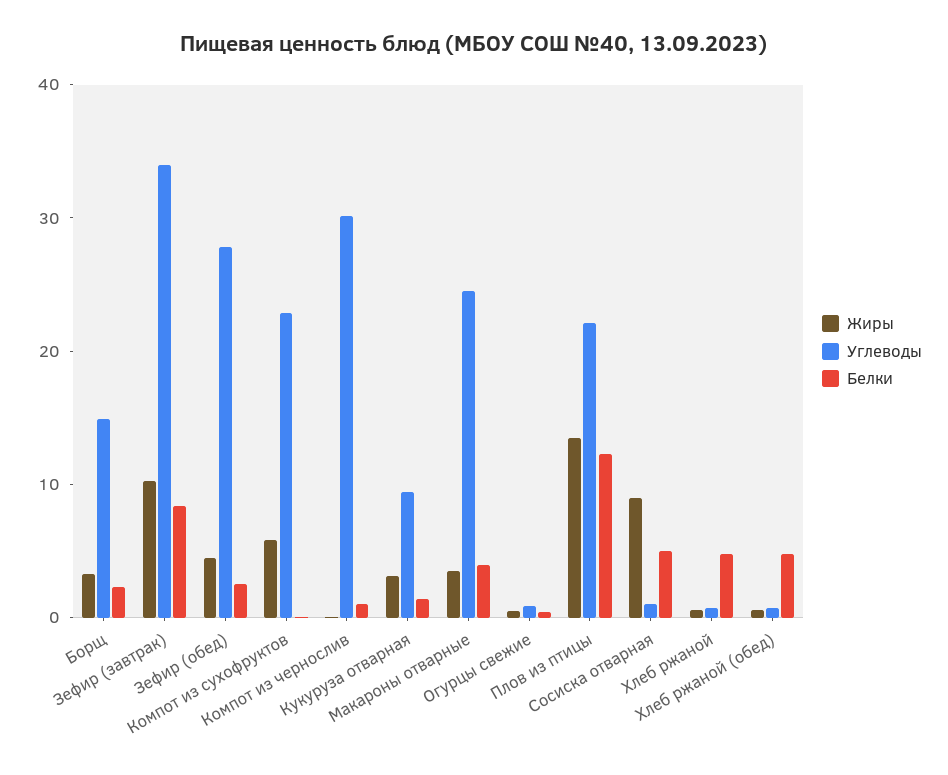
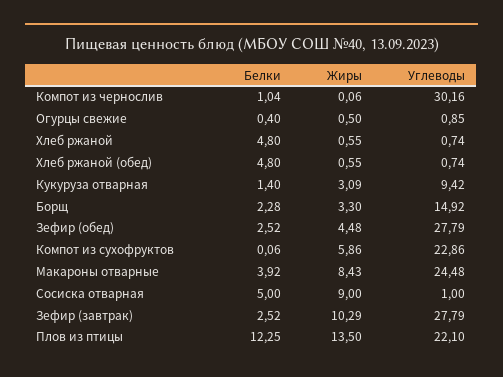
Углеводы, Зефир (завтрак): 34 -> 27.79
Белки, Зефир (завтрак): 8 -> 2.52
Жиры, Макароны отварные: 4 -> 8.43

